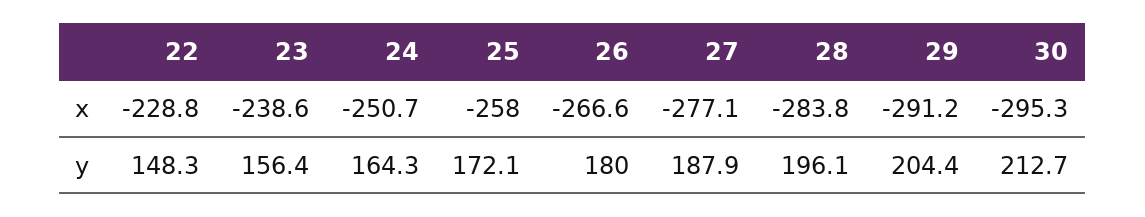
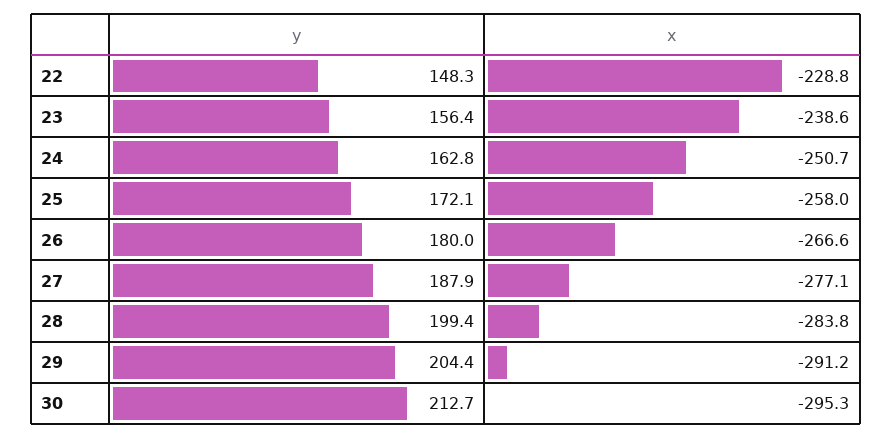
24, y: 164.3 -> 162.8
28, y: 196.1 -> 199.4

